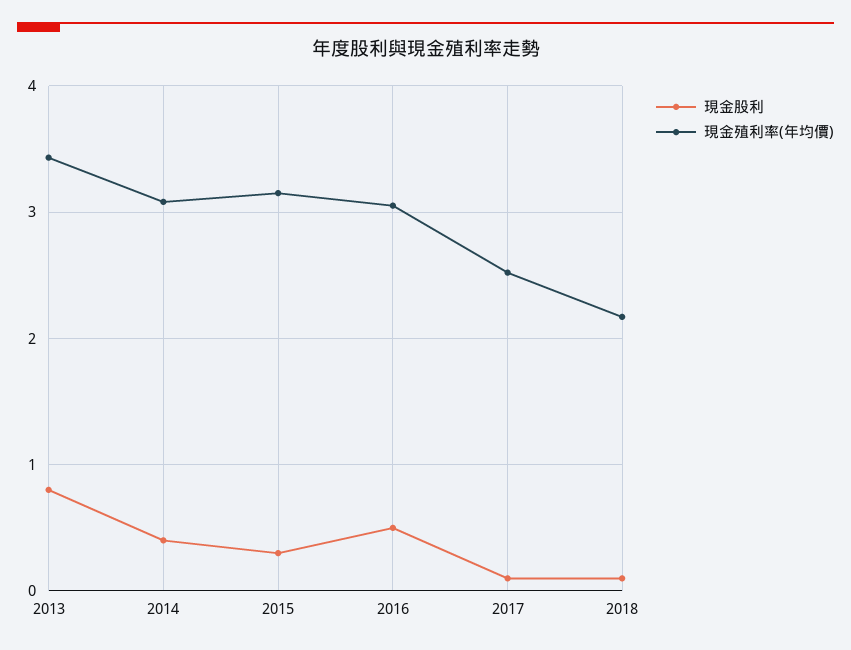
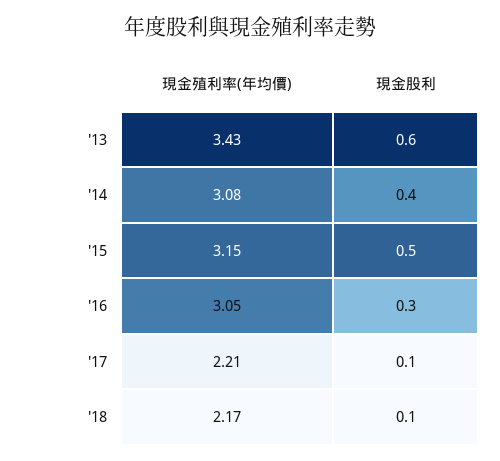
現金股利, 2013: 0.8 -> 0.6
現金股利, 2015: 0.3 -> 0.5
現金股利, 2016: 0.5 -> 0.3
現金殖利率(年均價), 2017: 2.5 -> 2.21

